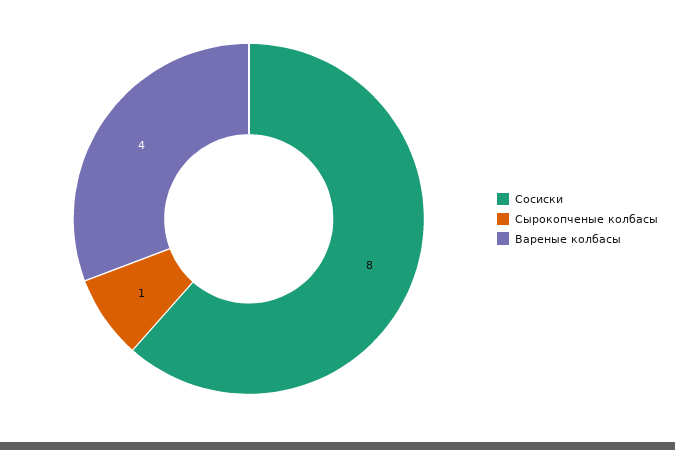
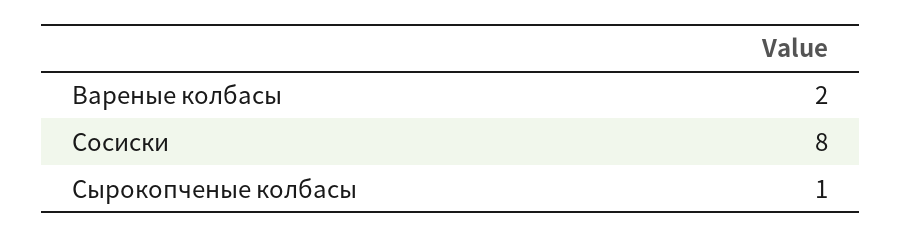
Вареные колбасы: 4 -> 2

